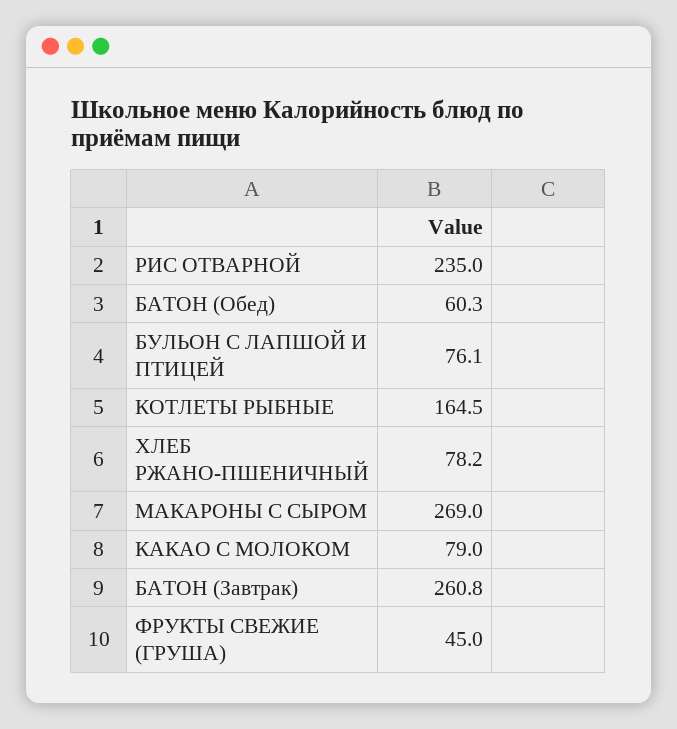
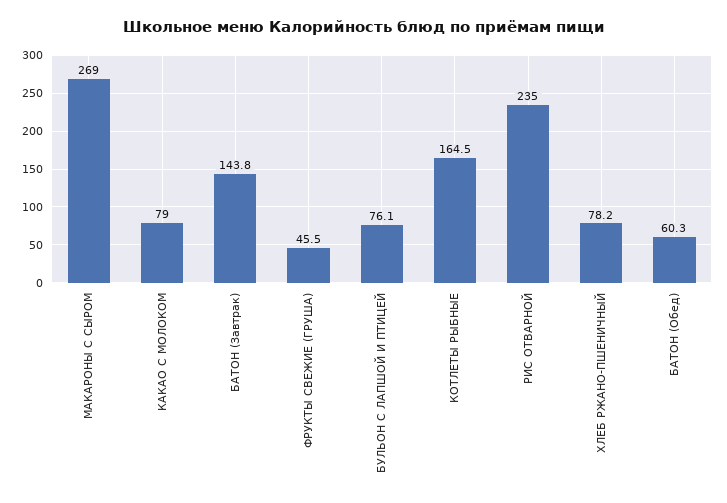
БАТОН (Завтрак): 260.8 -> 143.8
ФРУКТЫ СВЕЖИЕ (ГРУША): 45 -> 45.5

